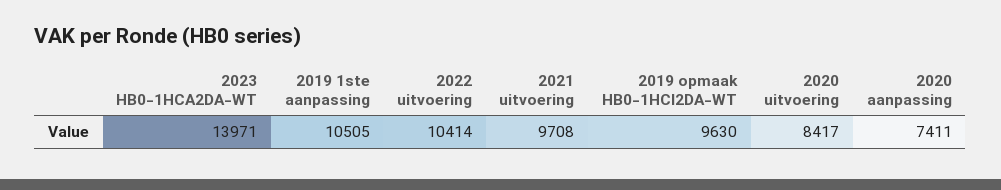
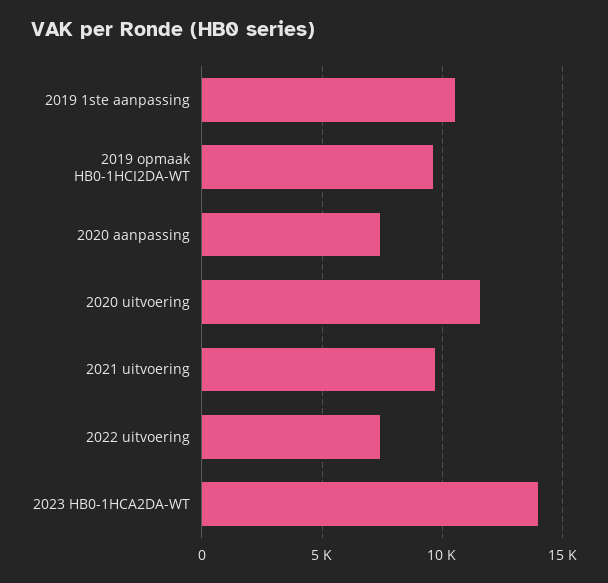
2022 uitvoering: 10414 -> 7500
2020 uitvoering: 8417 -> 11500

